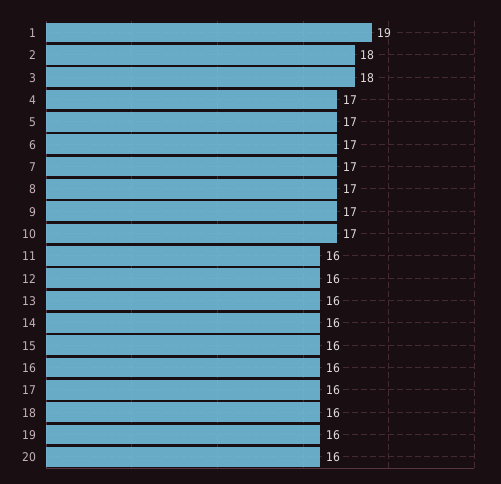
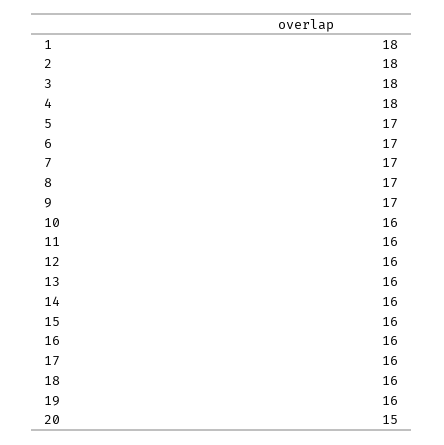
1: 19 -> 18
4: 17 -> 18
10: 17 -> 16
20: 16 -> 15

